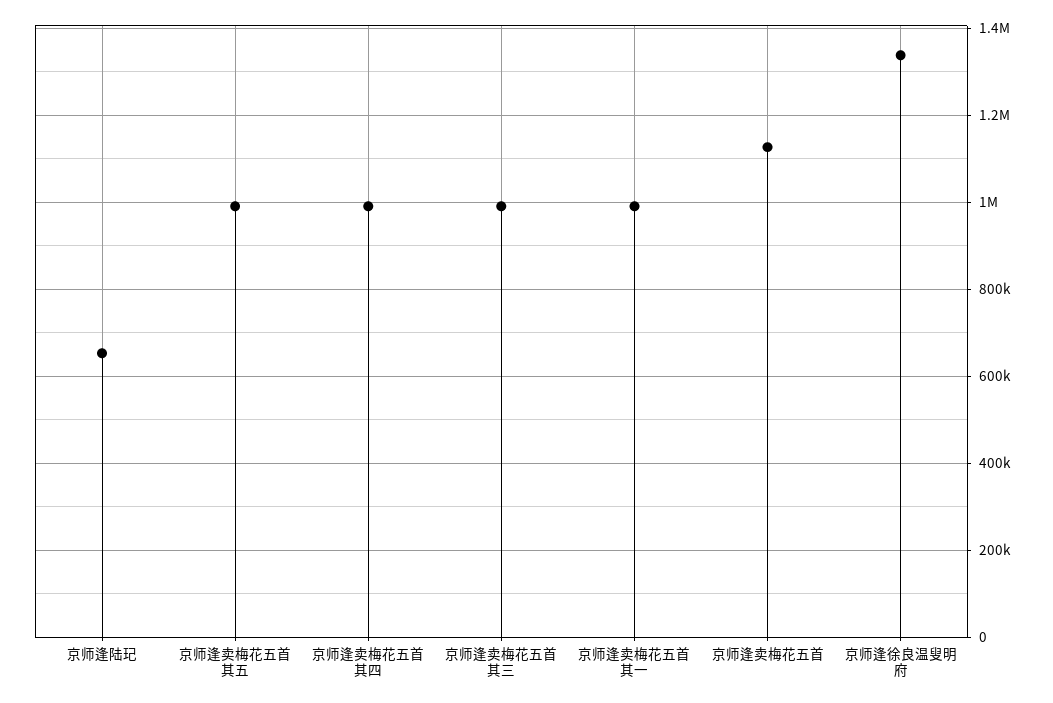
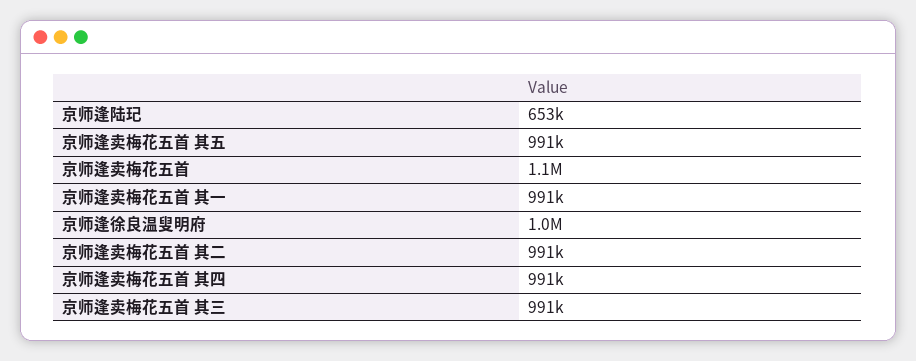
京师逢徐良温叟明府: 1340000 -> 1000000
京师逢卖梅花五首 其二: none -> 991000

